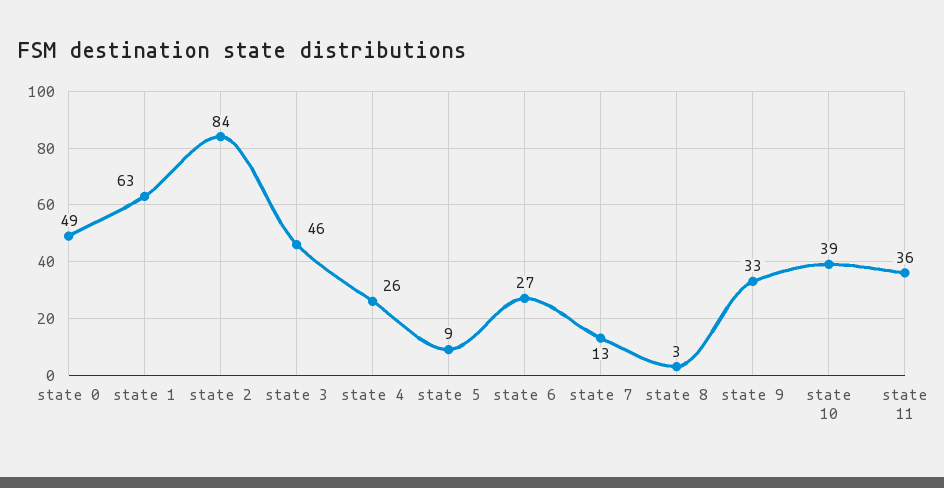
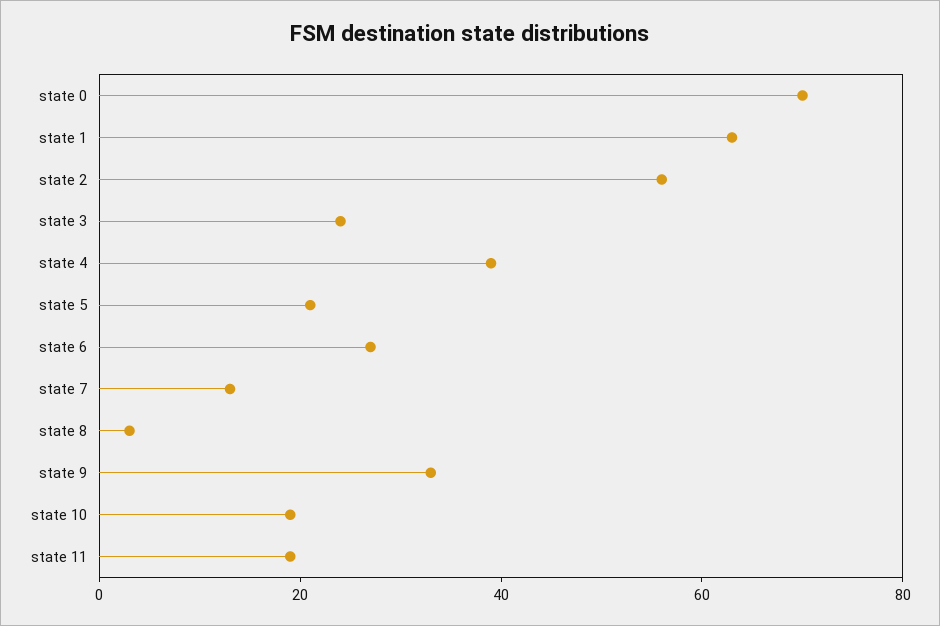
state 0: 49 -> 70
state 2: 84 -> 55
state 3: 46 -> 25
state 4: 26 -> 40
state 5: 9 -> 20
state 10: 39 -> 20
state 11: 36 -> 20

